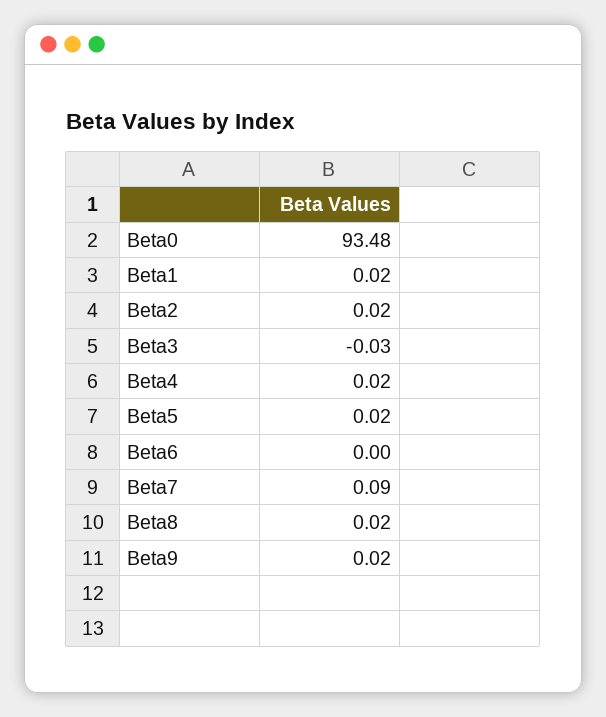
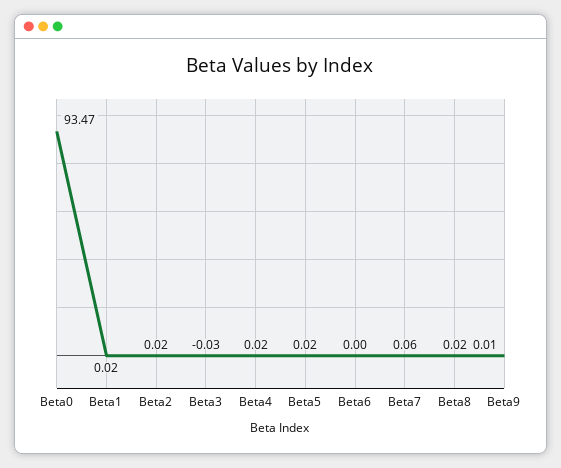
Beta0: 93.48 -> 93.47
Beta7: 0.09 -> 0.06
Beta9: 0.02 -> 0.01

